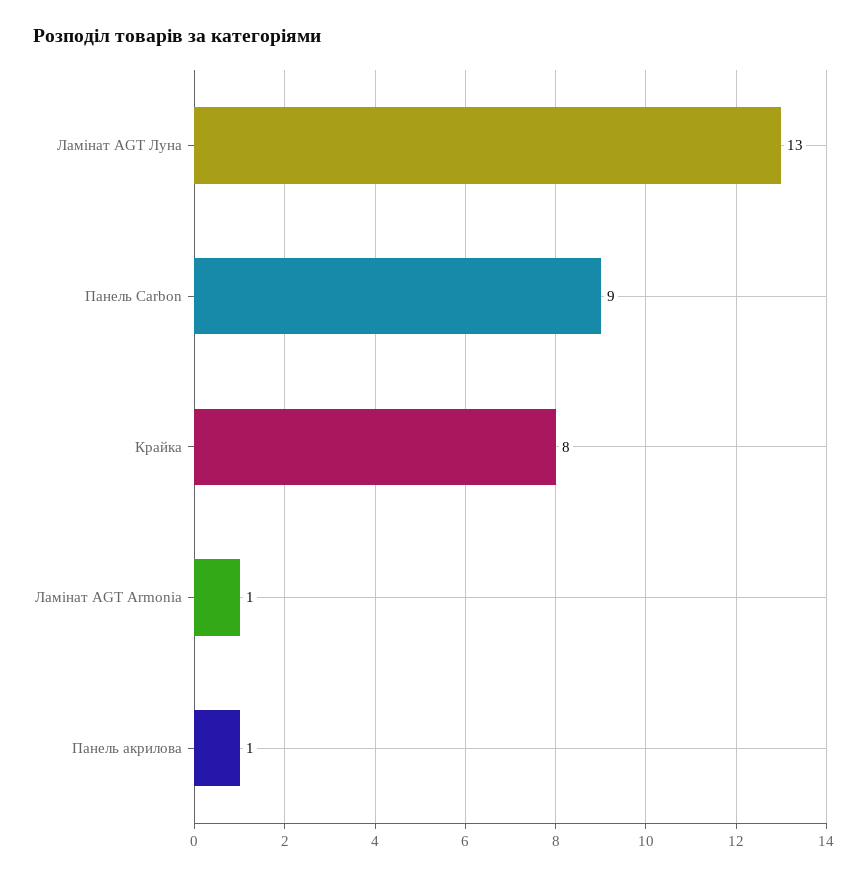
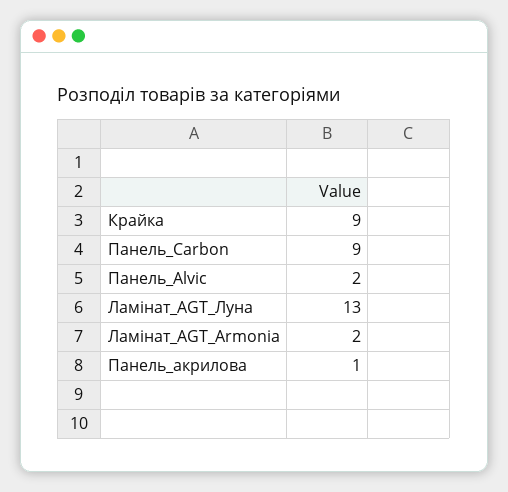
Крайка: 8 -> 9
Ламінат AGT Armonia: 1 -> 2
Панель_Alvic: none -> 2

